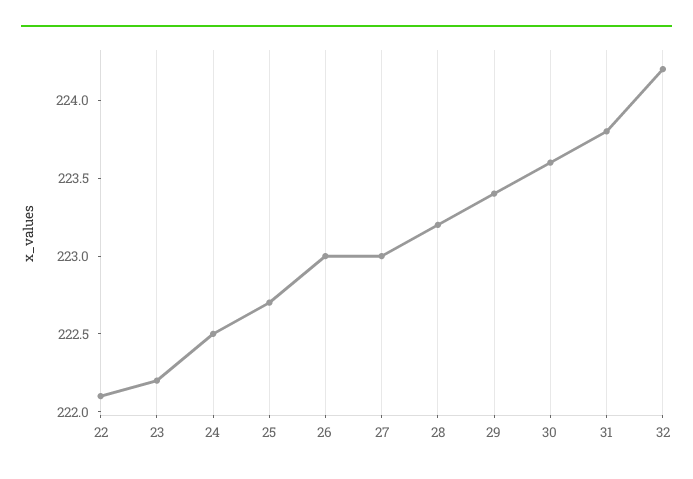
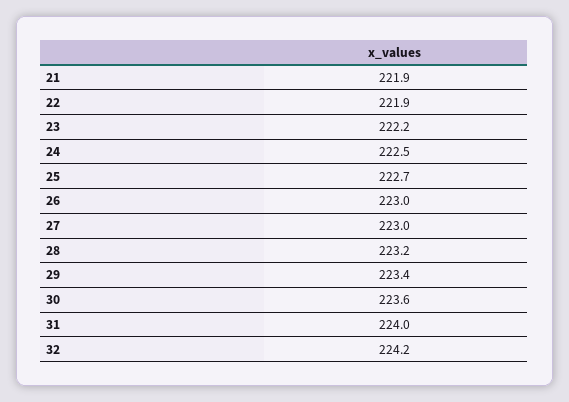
22: 222.1 -> 221.9
31: 223.8 -> 224
21: none -> 221.9

